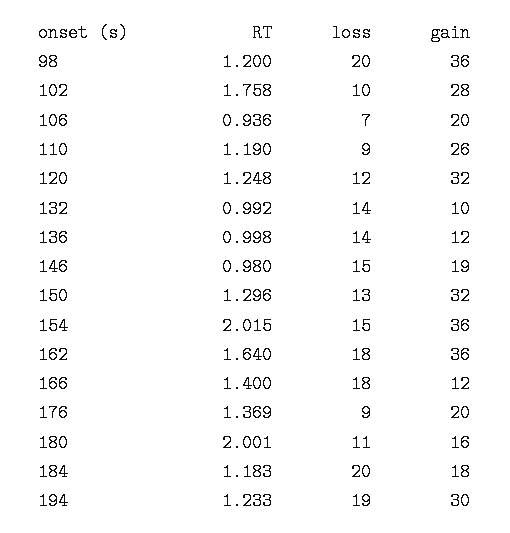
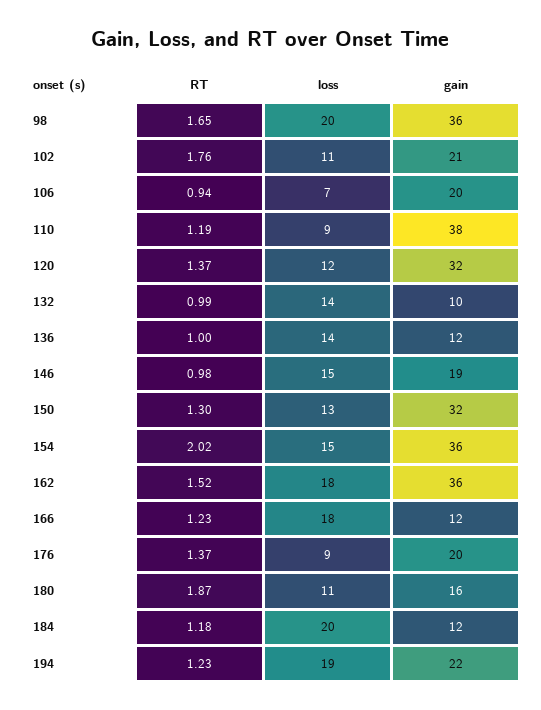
RT, 98: 1.2 -> 1.65
loss, 102: 10 -> 11
gain, 102: 28 -> 21
gain, 110: 26 -> 38
RT, 120: 1.248 -> 1.37
RT, 162: 1.64 -> 1.52
RT, 166: 1.4 -> 1.23
RT, 180: 2.001 -> 1.87
gain, 184: 18 -> 12
gain, 194: 30 -> 22

